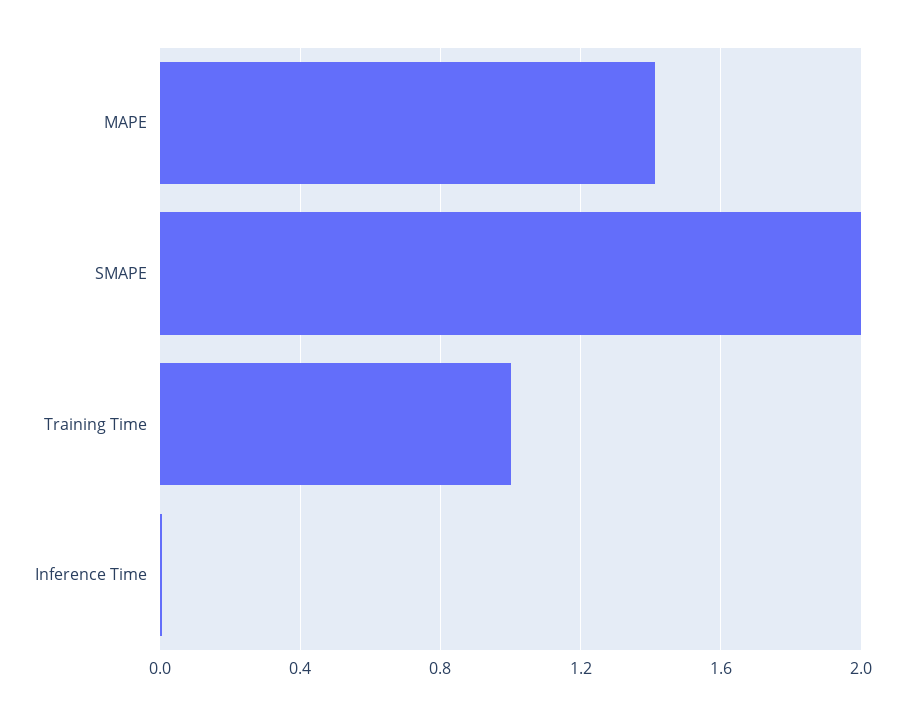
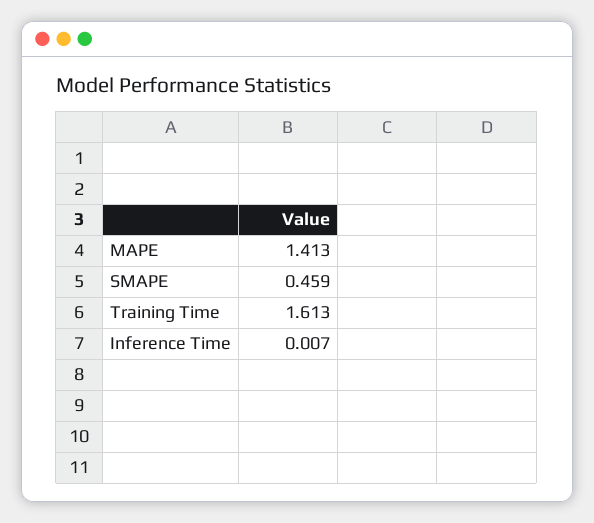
SMAPE: 2 -> 0.459
Training Time: 1 -> 1.613

